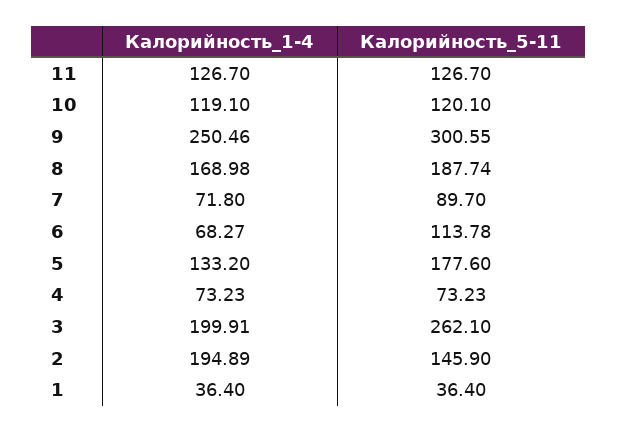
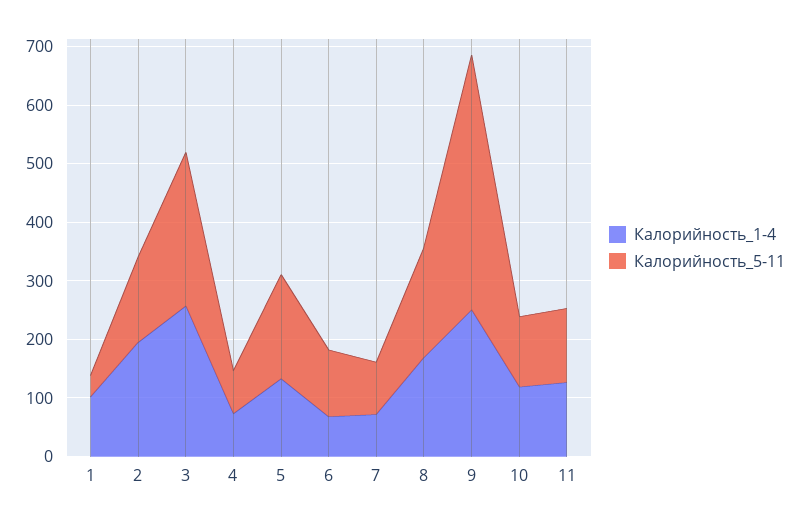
Калорийность_5-11, 9: 300.55 -> 440
Калорийность_1-4, 3: 199.91 -> 260
Калорийность_1-4, 1: 36.4 -> 100

